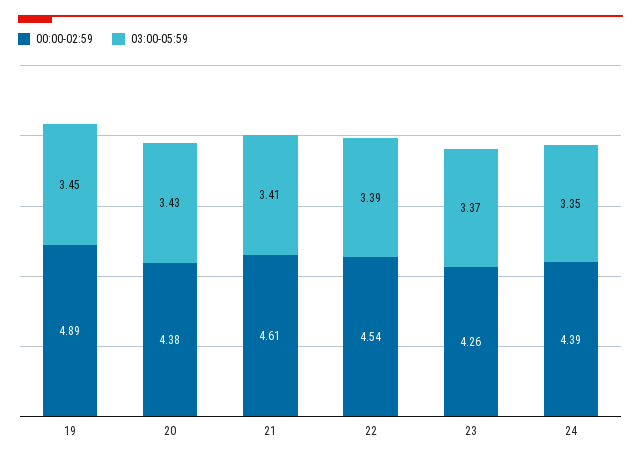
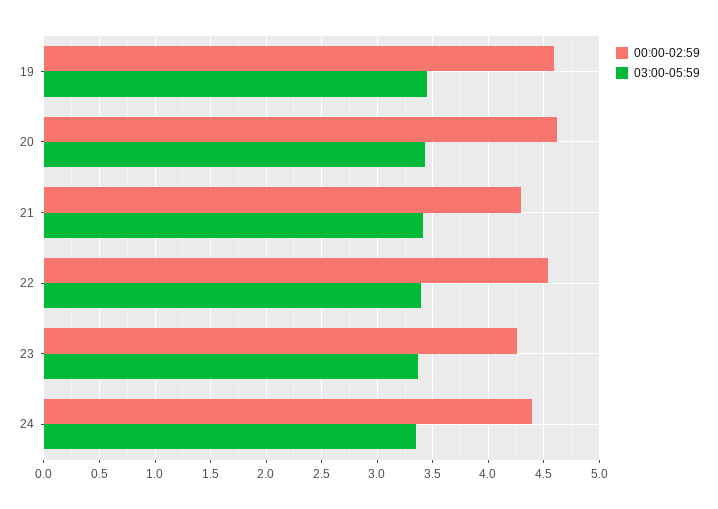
00:00-02:59, 19: 4.89 -> 4.6
00:00-02:59, 20: 4.38 -> 4.6
00:00-02:59, 21: 4.61 -> 4.3

